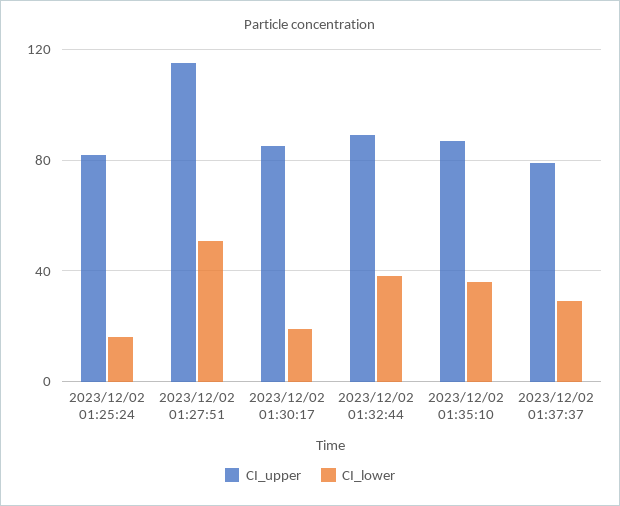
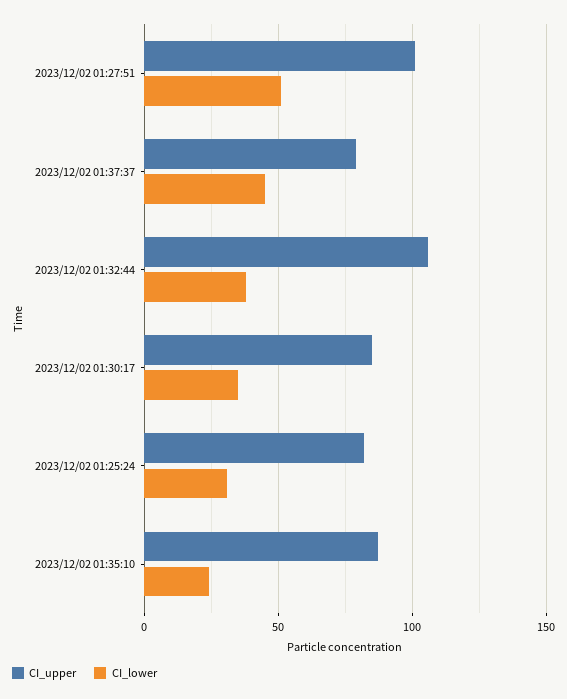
CI_lower, 2023/12/02 01:25:24: 15 -> 30
CI_upper, 2023/12/02 01:27:51: 115 -> 100
CI_lower, 2023/12/02 01:30:17: 20 -> 35
CI_upper, 2023/12/02 01:32:44: 90 -> 105
CI_lower, 2023/12/02 01:35:10: 35 -> 25
CI_lower, 2023/12/02 01:37:37: 30 -> 45

